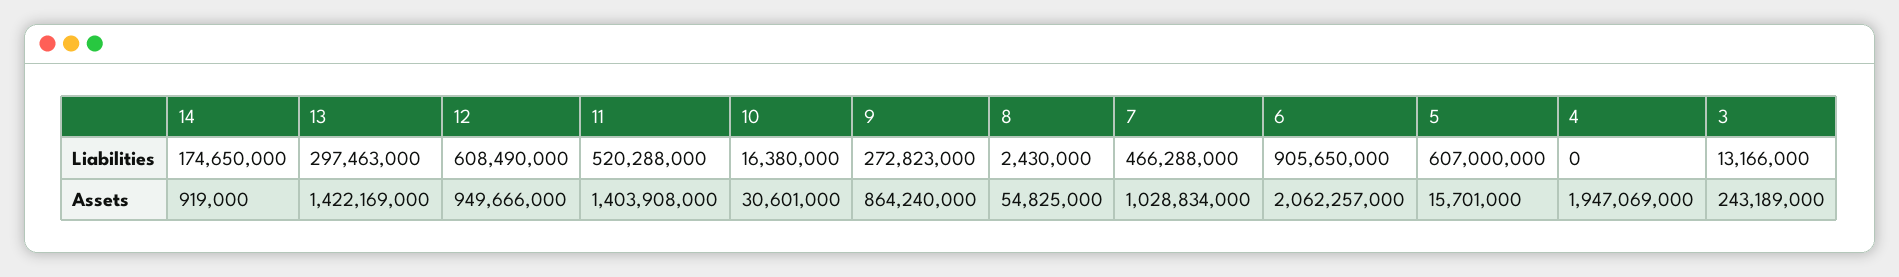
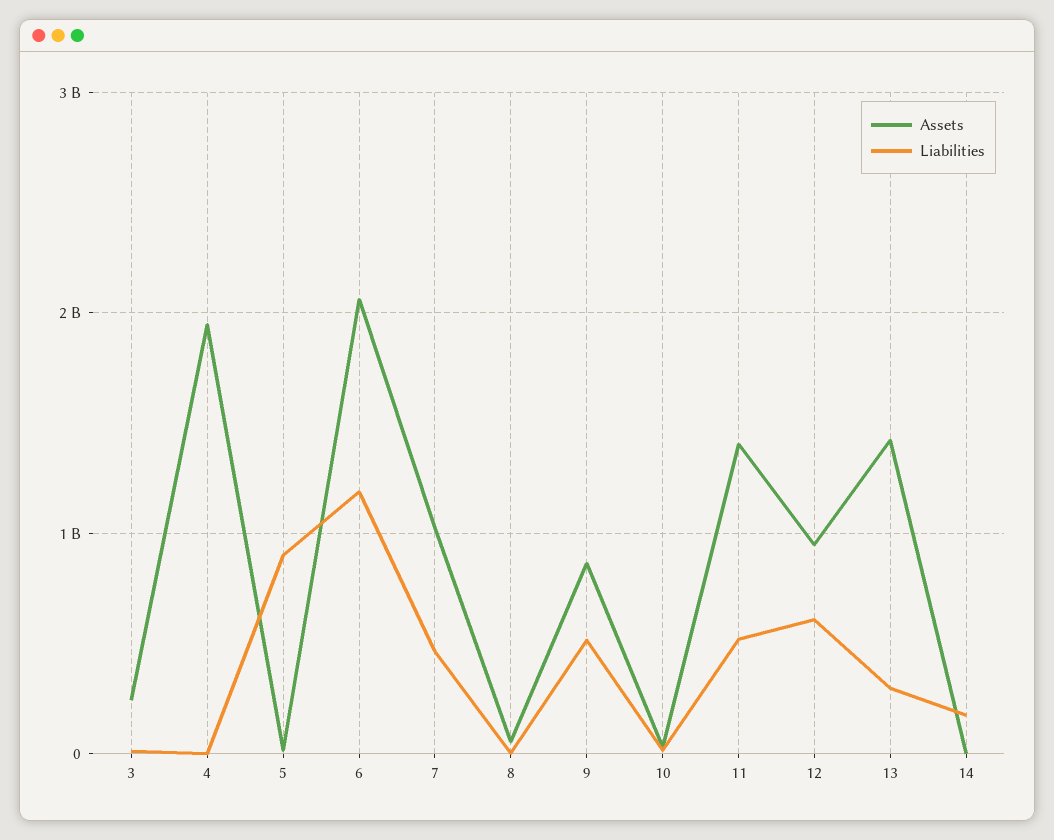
Liabilities, 9: 272823000 -> 500000000
Liabilities, 6: 905650000 -> 1200000000
Liabilities, 5: 607000000 -> 900000000

